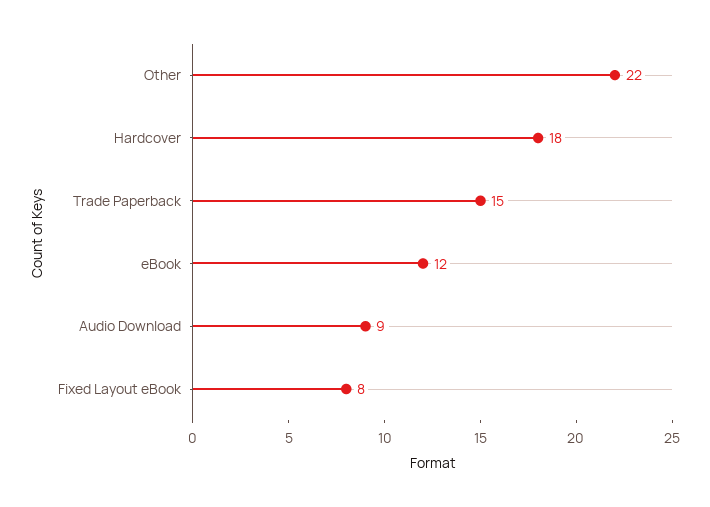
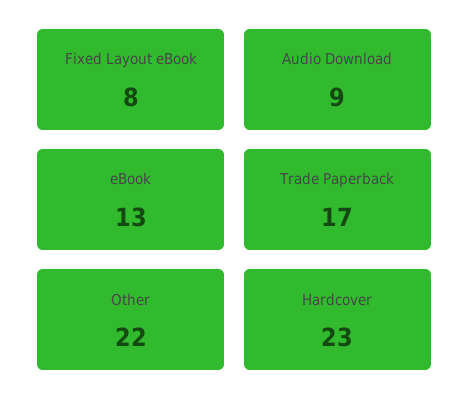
Hardcover: 18 -> 23
Trade Paperback: 15 -> 17
eBook: 12 -> 13

